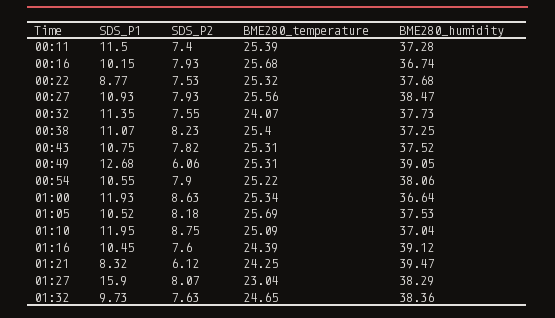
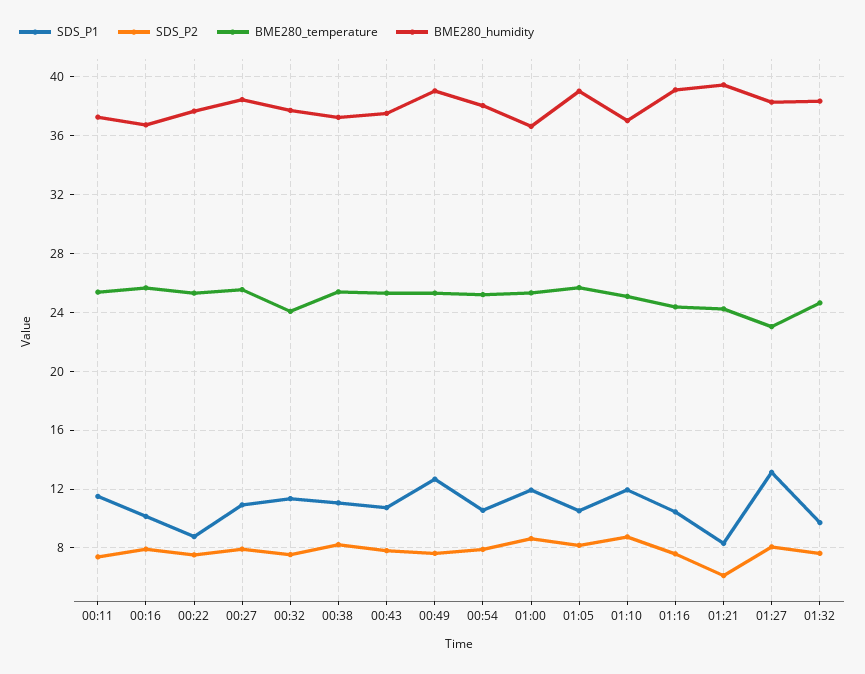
SDS_P2, 00:49: 6.06 -> 7.5
BME280_humidity, 01:05: 37.53 -> 39
SDS_P1, 01:27: 15.9 -> 13

